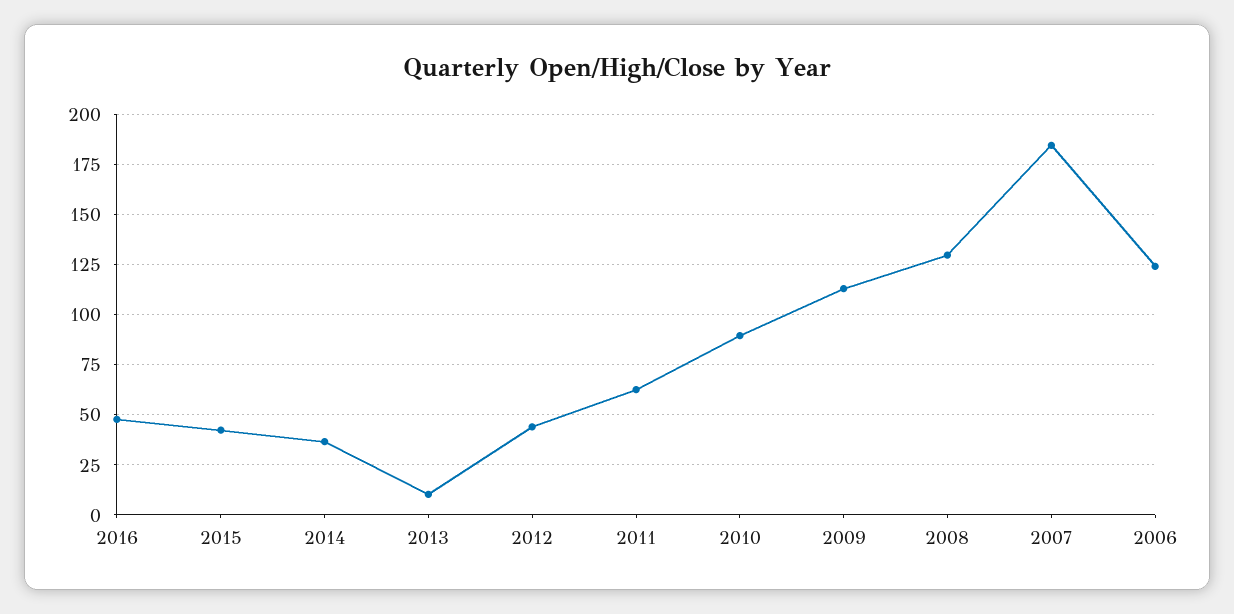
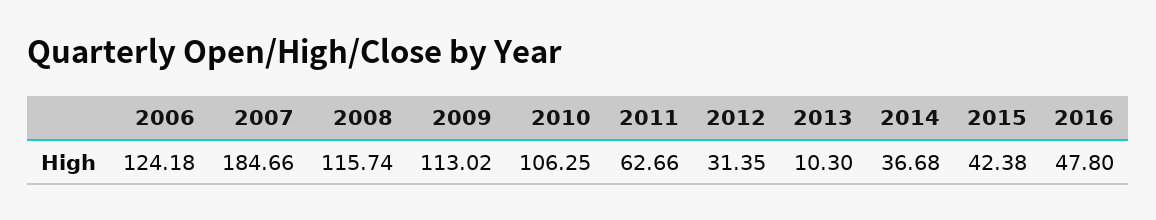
2012: 45 -> 31.35
2010: 90 -> 106.25
2008: 130 -> 115.74

